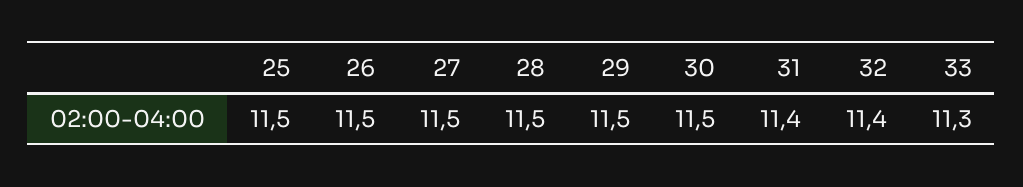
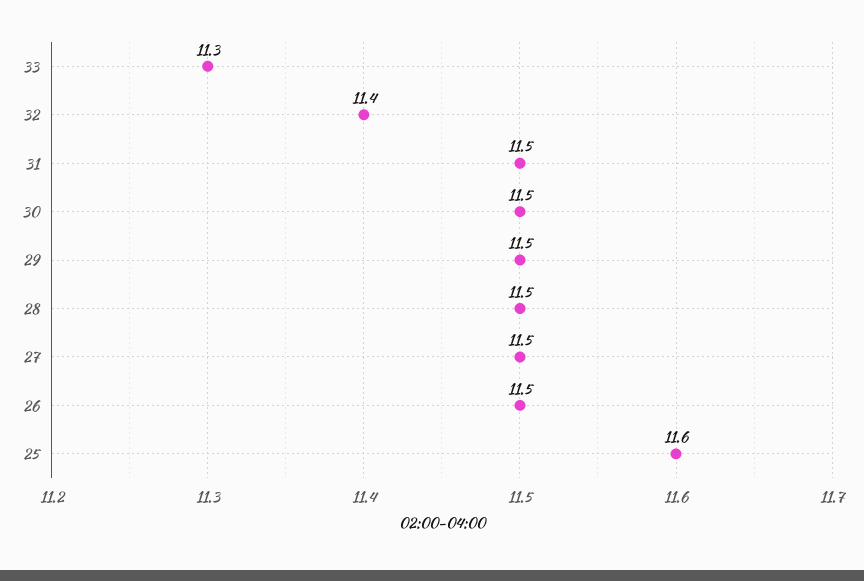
25: 11.5 -> 11.6
31: 11.4 -> 11.5

